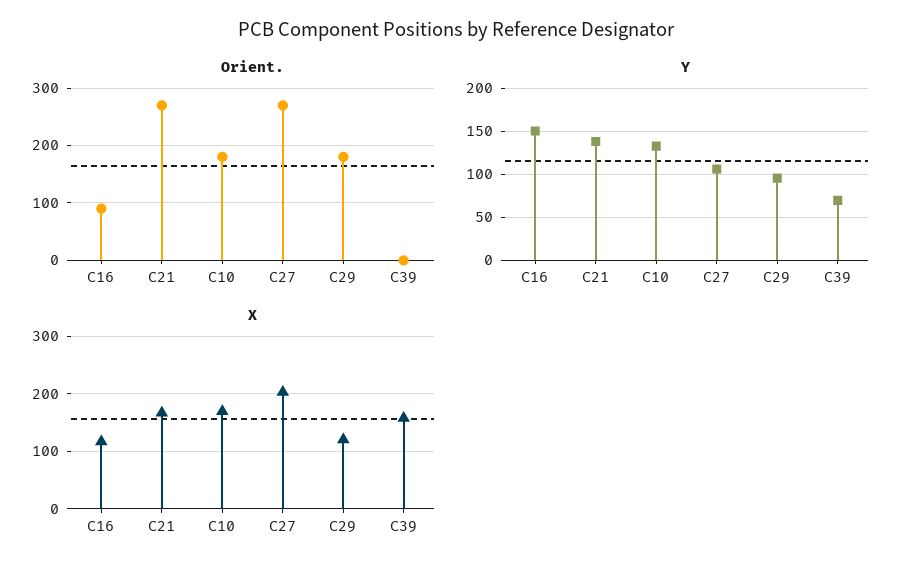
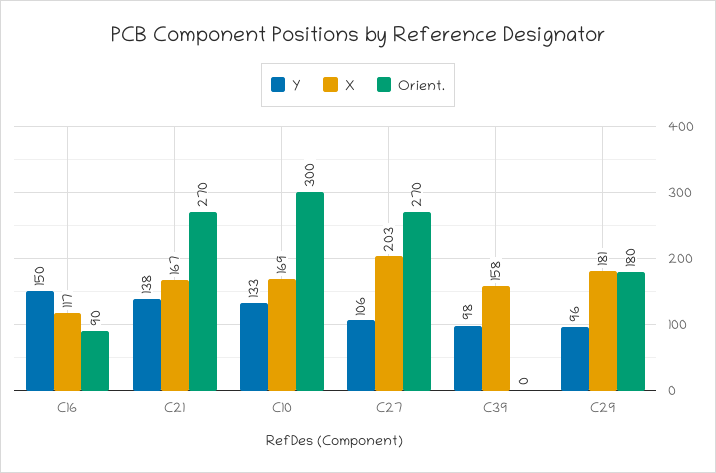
Orient., C10: 180 -> 300
Y, C39: 70 -> 98
X, C29: 120 -> 181

